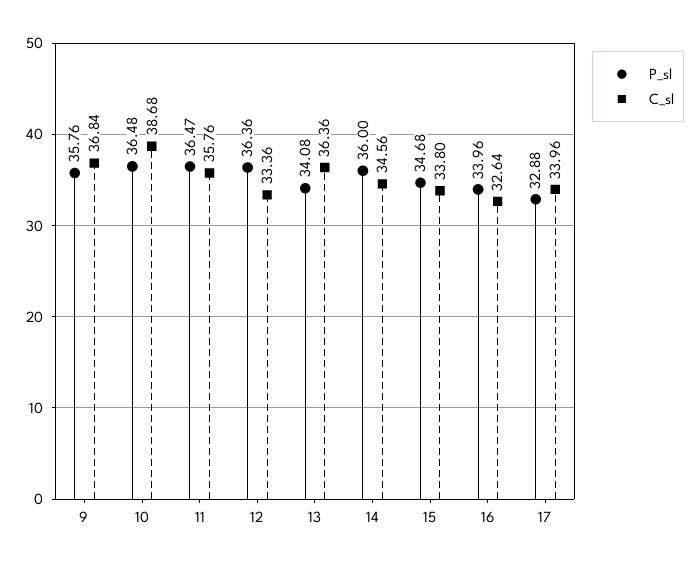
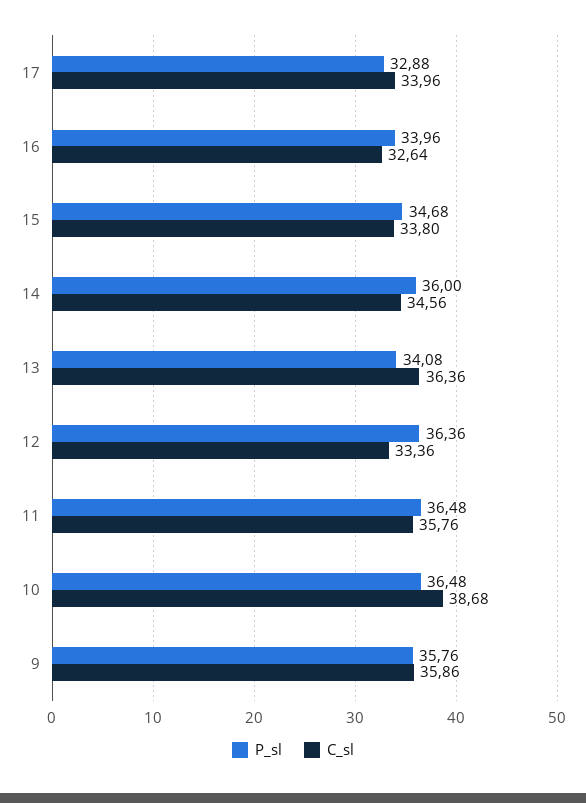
C_sl, 9: 36.84 -> 35.86
P_sl, 11: 36.47 -> 36.48

